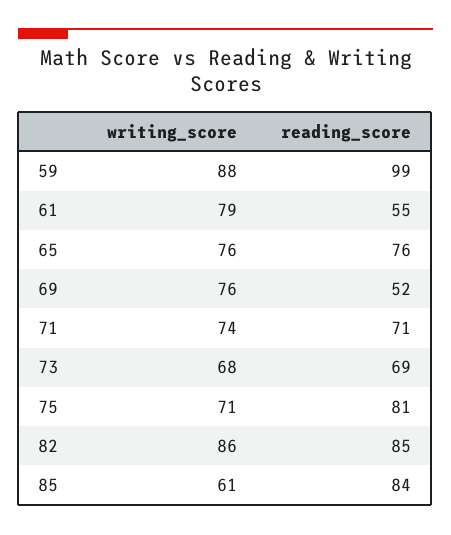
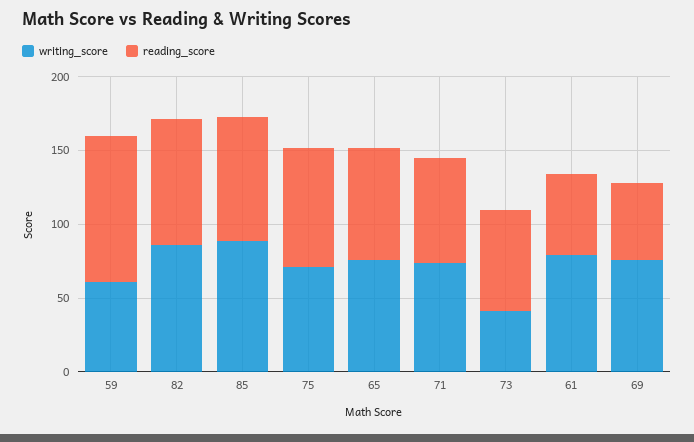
writing_score, 59: 88 -> 60
writing_score, 73: 68 -> 40
writing_score, 85: 61 -> 90

